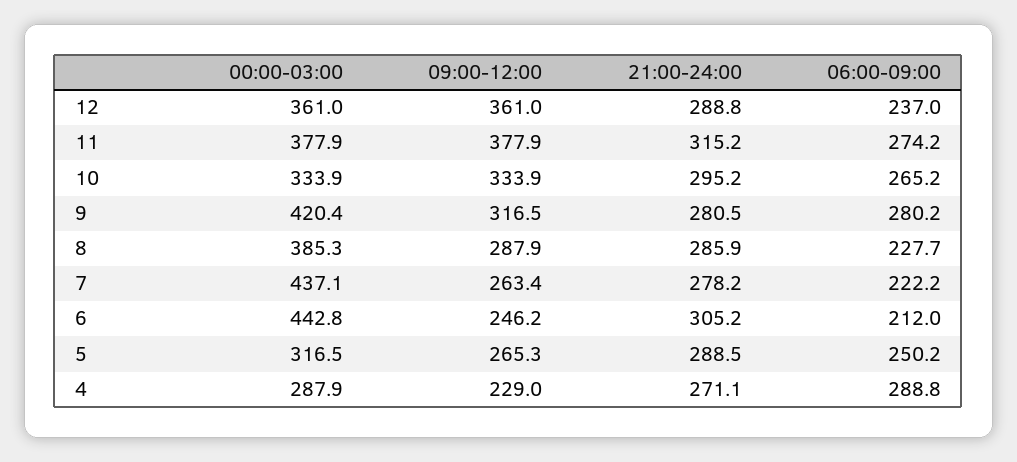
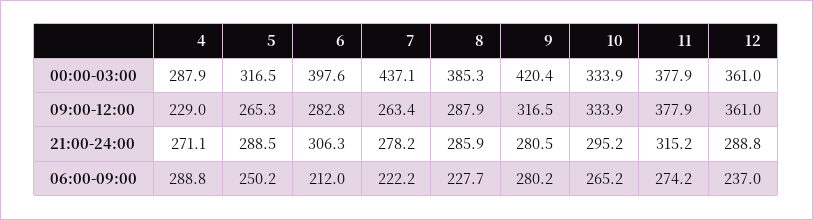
00:00-03:00, 6: 442.8 -> 397.6
09:00-12:00, 6: 246.2 -> 282.8
21:00-24:00, 6: 305.2 -> 306.3

